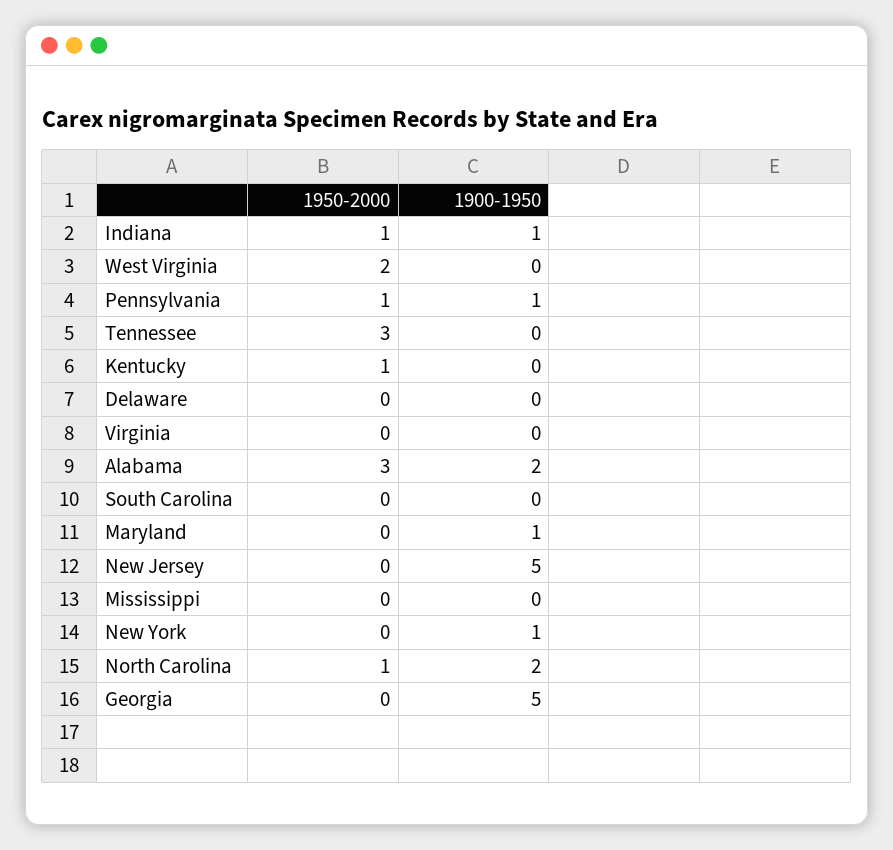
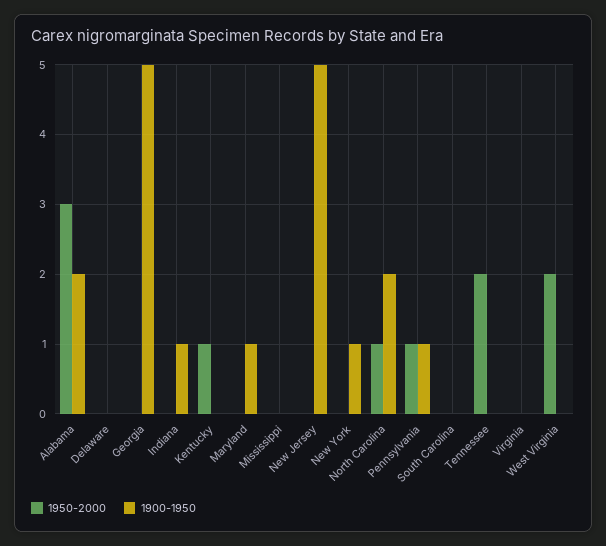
1950-2000, Indiana: 1 -> 0
1950-2000, Tennessee: 3 -> 2

